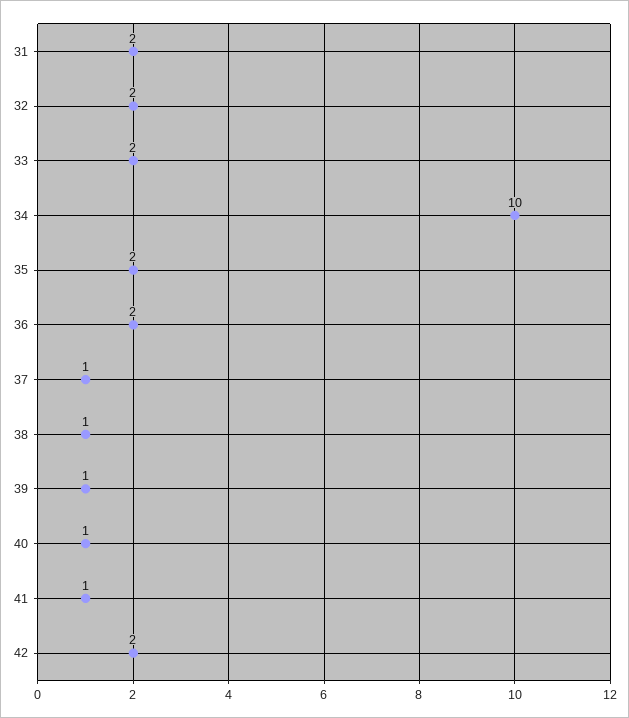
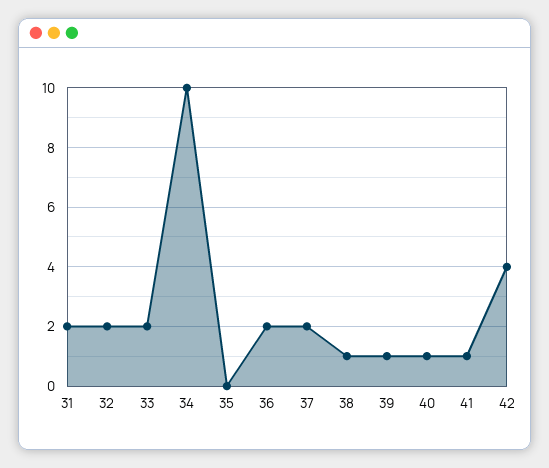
35: 2 -> 0
37: 1 -> 2
42: 2 -> 4

